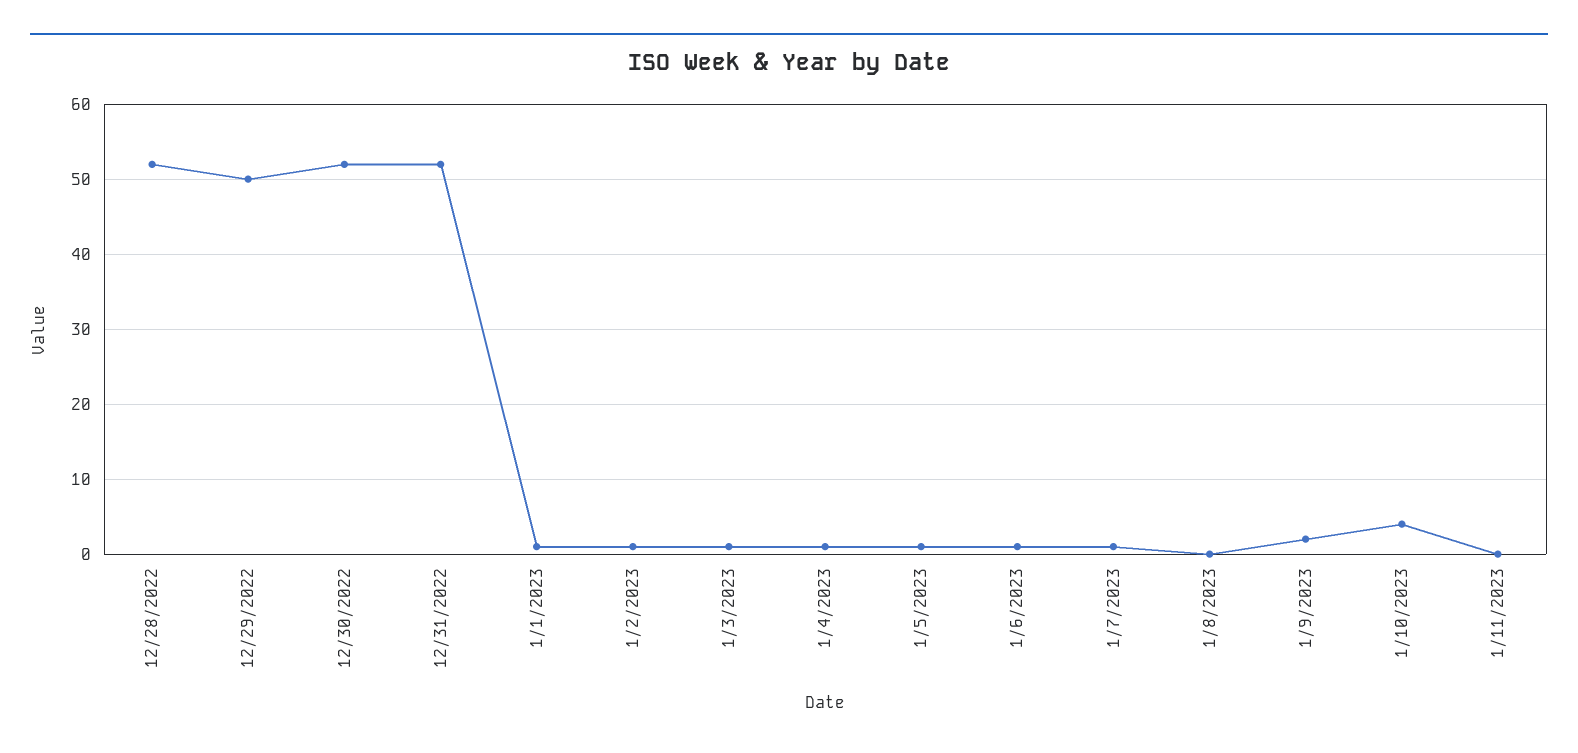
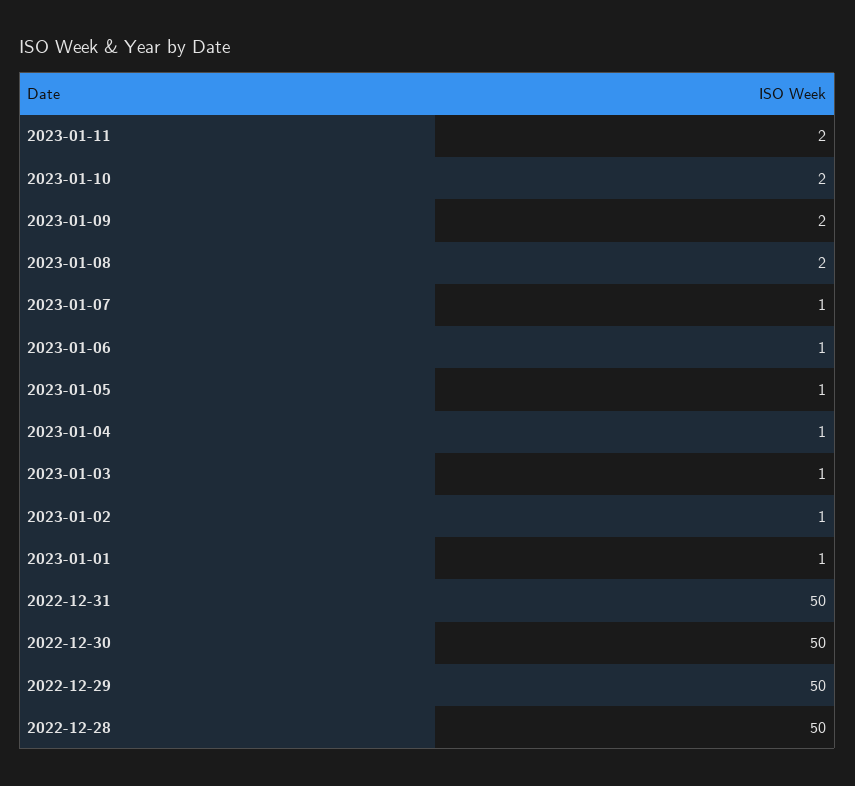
12/28/2022: 52 -> 50
12/30/2022: 52 -> 50
12/31/2022: 52 -> 50
1/8/2023: 0 -> 2
1/10/2023: 4 -> 2
1/11/2023: 0 -> 2

